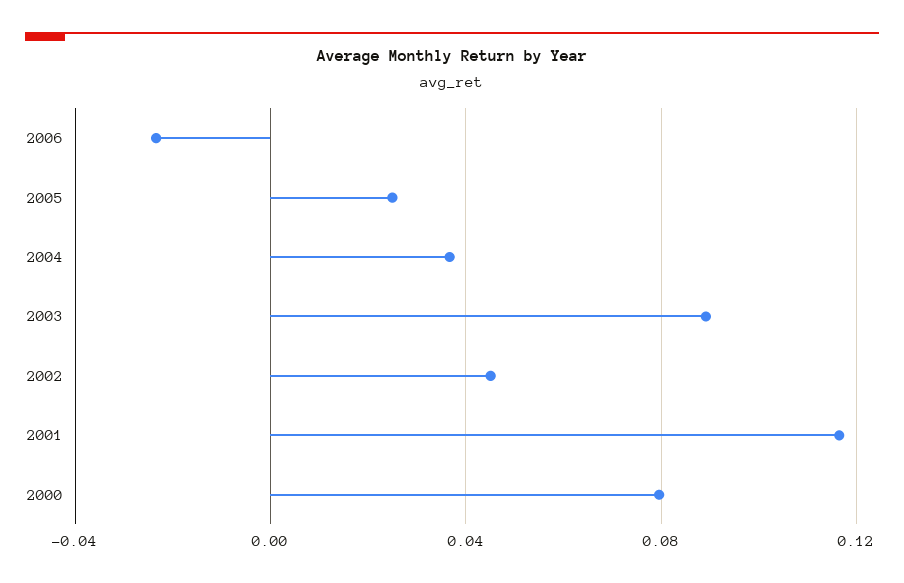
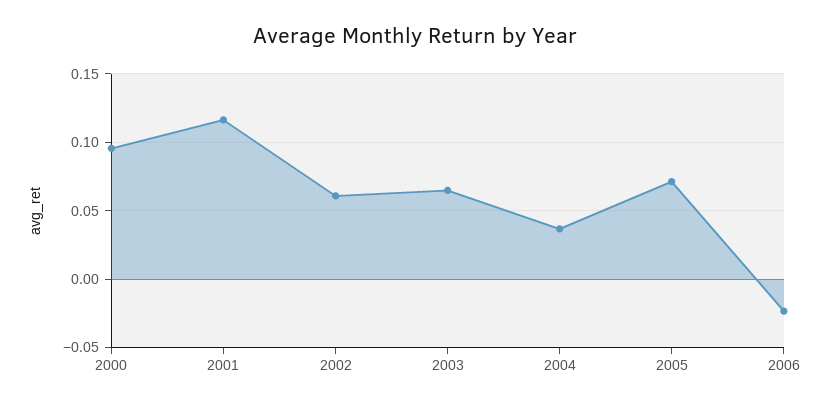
2005: 0.025 -> 0.07
2003: 0.09 -> 0.065
2002: 0.045 -> 0.06
2000: 0.08 -> 0.095

